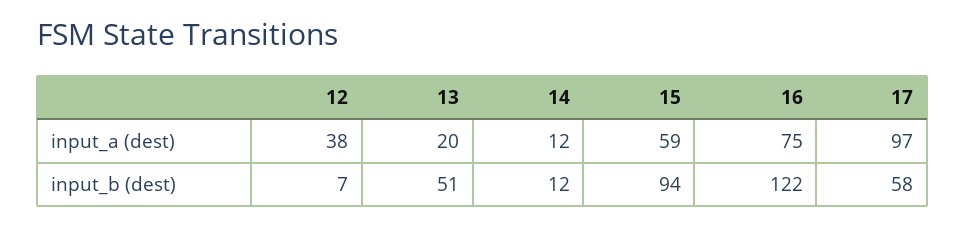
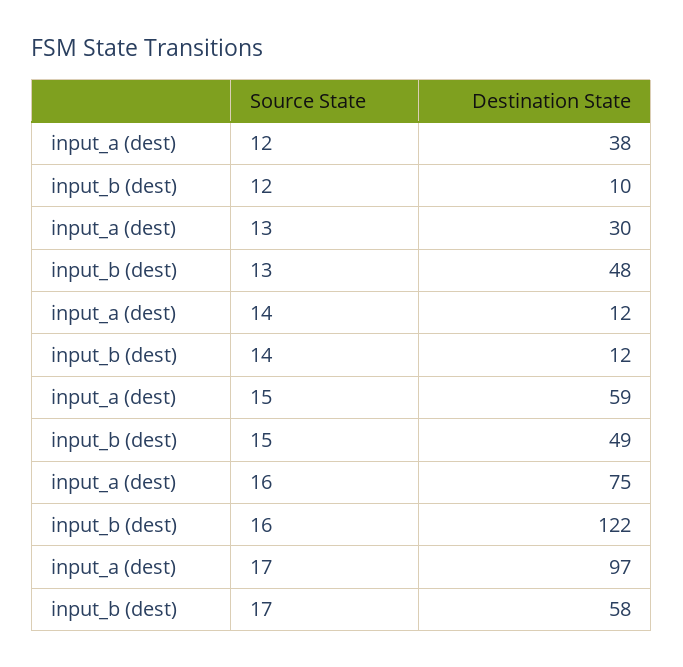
13, input_a (dest): 20 -> 30
12, input_b (dest): 7 -> 10
13, input_b (dest): 51 -> 48
15, input_b (dest): 94 -> 49

